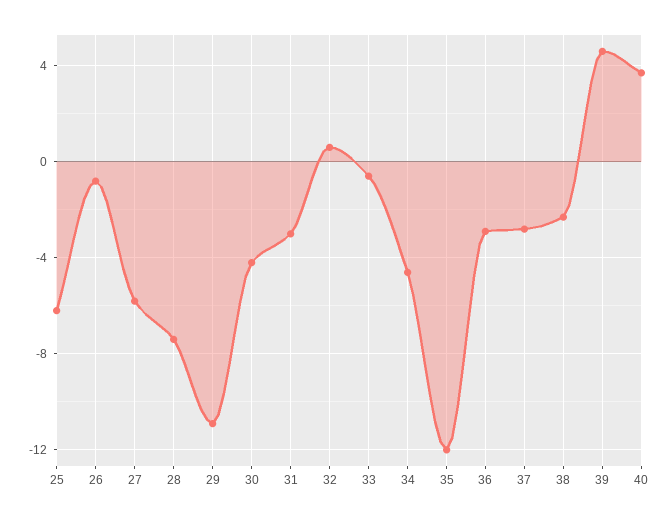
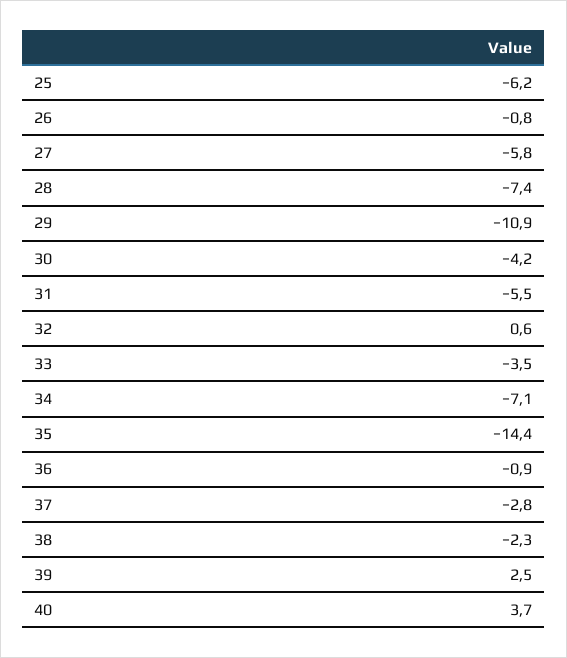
31: -3 -> -5.5
33: -0.5 -> -3.5
34: -4.5 -> -7.1
35: -12 -> -14.4
36: -3 -> -0.9
39: 4.5 -> 2.5

